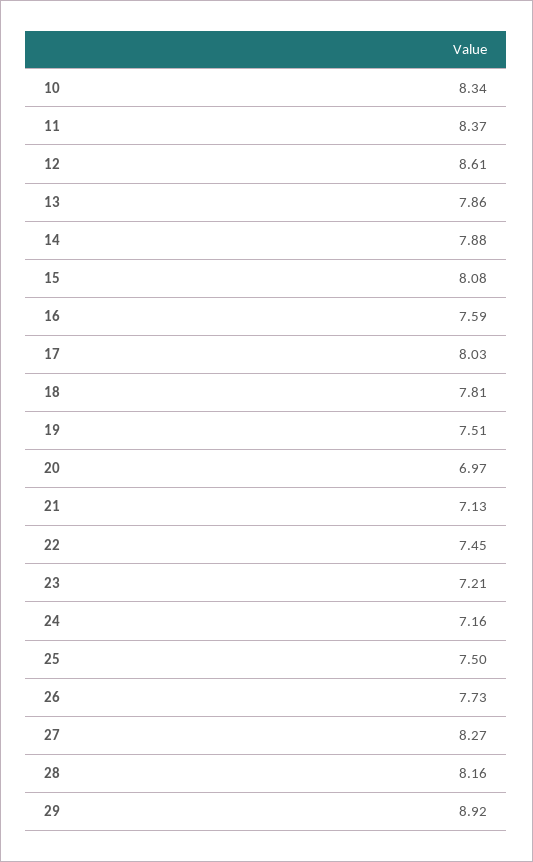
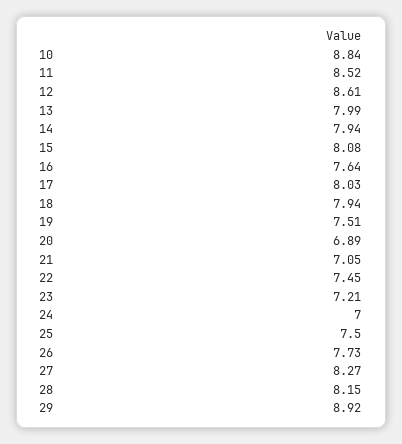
10: 8.34 -> 8.84
11: 8.37 -> 8.52
13: 7.86 -> 7.99
14: 7.88 -> 7.94
16: 7.59 -> 7.64
18: 7.81 -> 7.94
20: 6.97 -> 6.89
21: 7.13 -> 7.05
24: 7.16 -> 7
28: 8.16 -> 8.15

